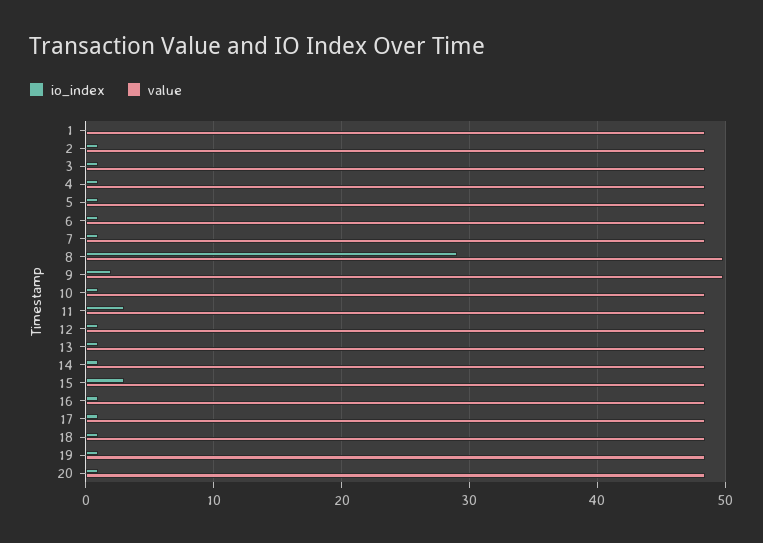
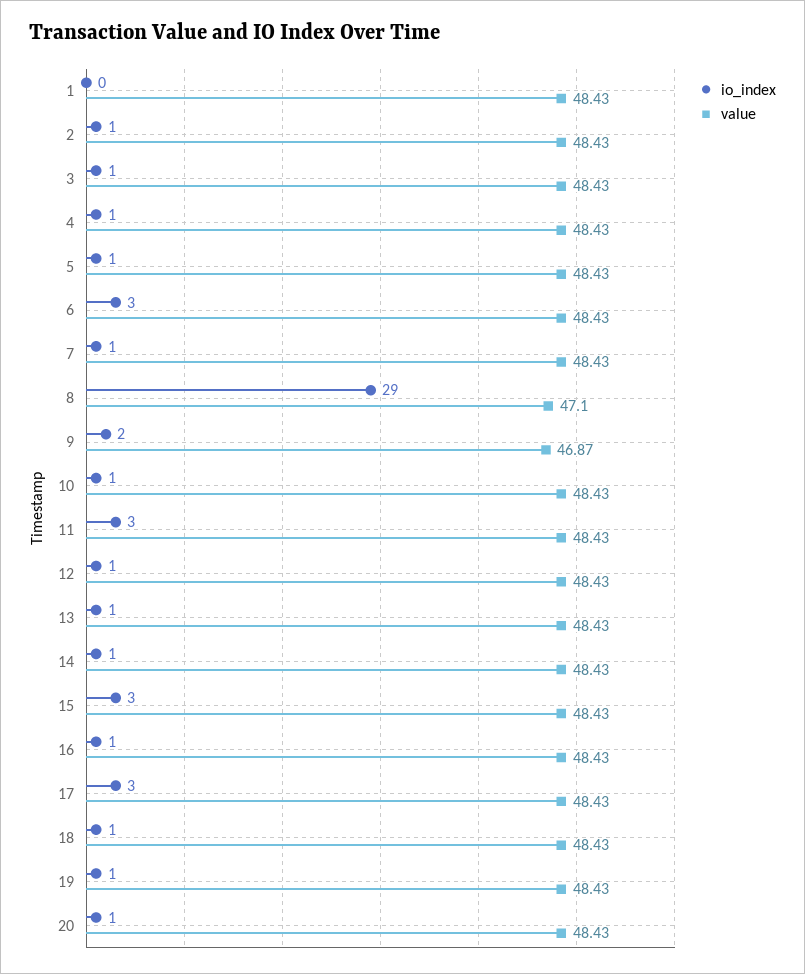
io_index, 6: 1 -> 3
value, 8: 50 -> 47.1
value, 9: 50 -> 46.87
io_index, 17: 1 -> 3

